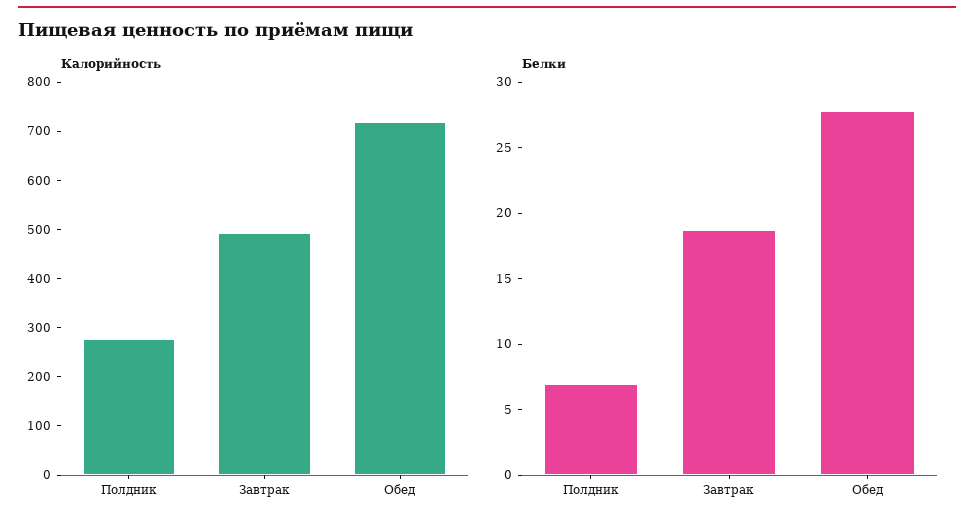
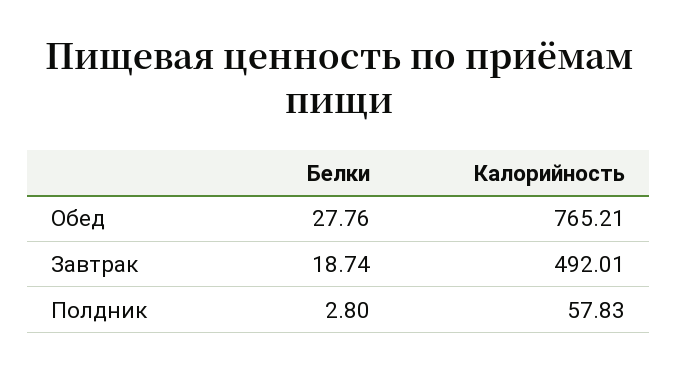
Калорийность, Полдник: 280 -> 57.83
Калорийность, Обед: 720 -> 765.21
Белки, Полдник: 7 -> 2.8

